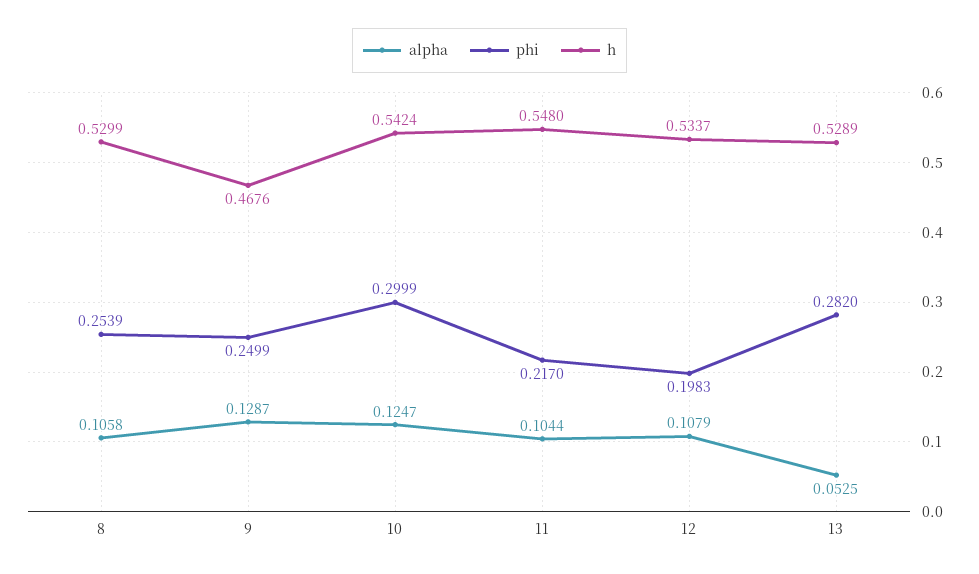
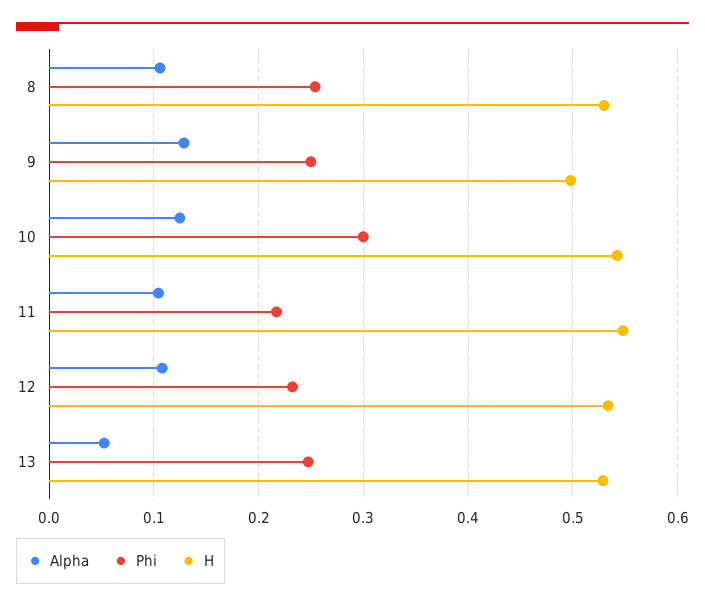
h, 9: 0.4676 -> 0.5
phi, 12: 0.1983 -> 0.23
phi, 13: 0.282 -> 0.25

